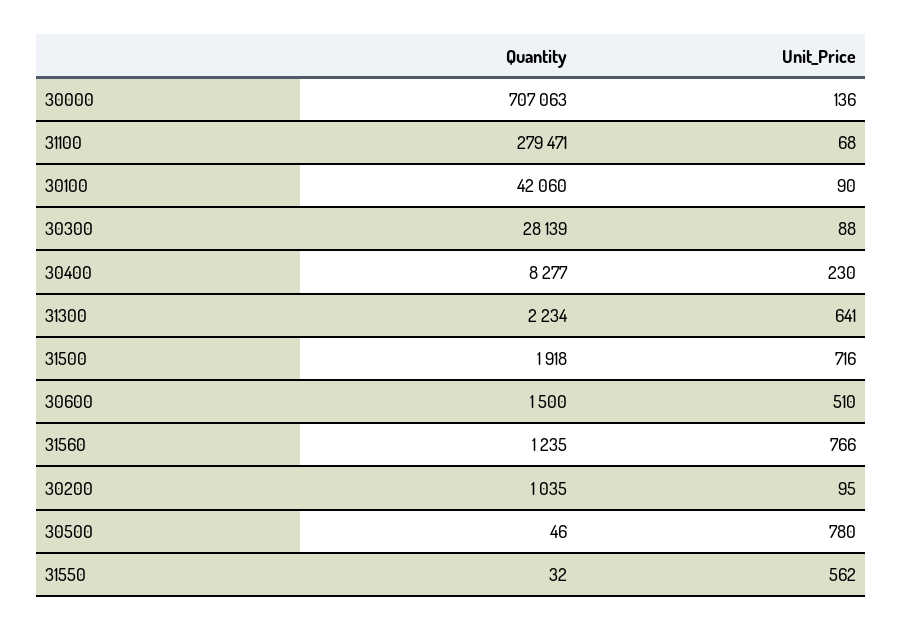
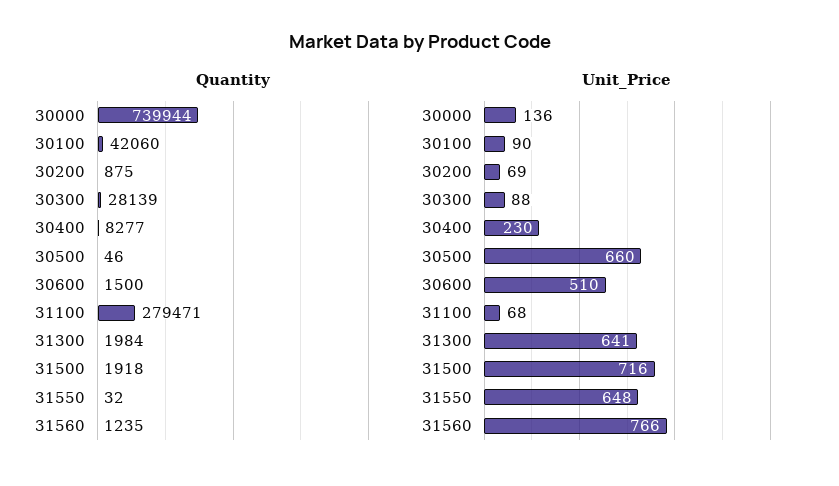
Quantity, 30000: 707063 -> 739944
Quantity, 31300: 2234 -> 1984
Quantity, 30200: 1035 -> 875
Unit_Price, 30200: 95 -> 69
Unit_Price, 30500: 780 -> 660
Unit_Price, 31550: 562 -> 648

